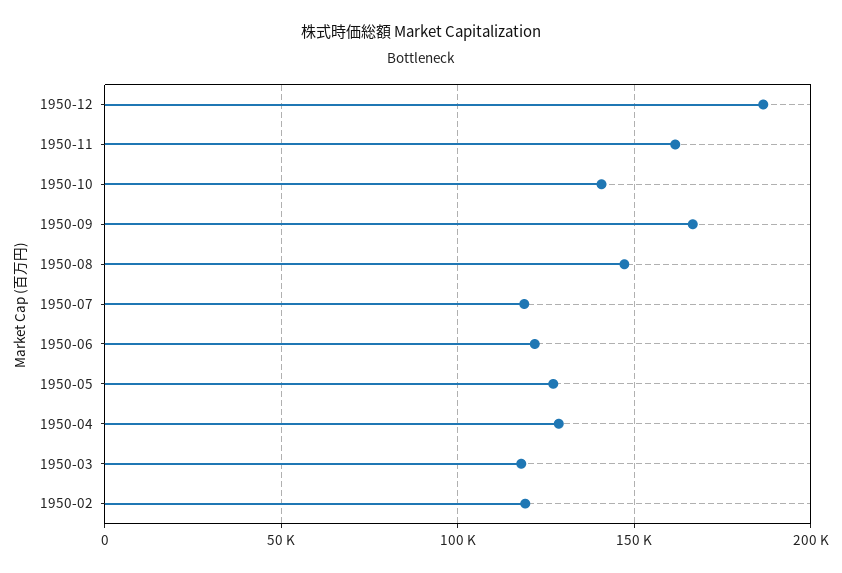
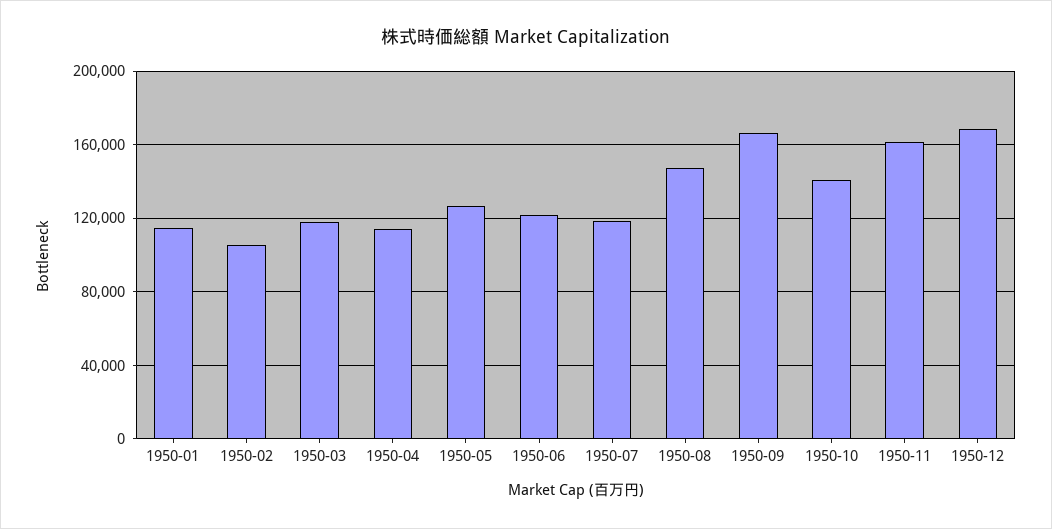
1950-12: 185000 -> 170000
1950-04: 130000 -> 115000
1950-02: 120000 -> 105000
1950-01: none -> 115000

